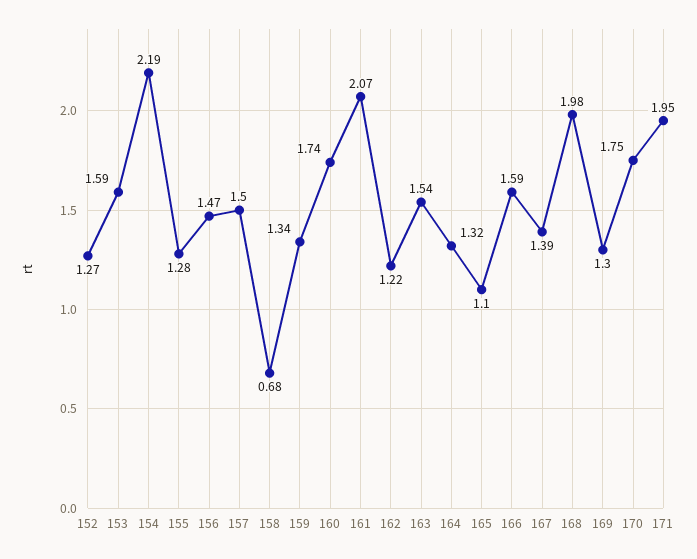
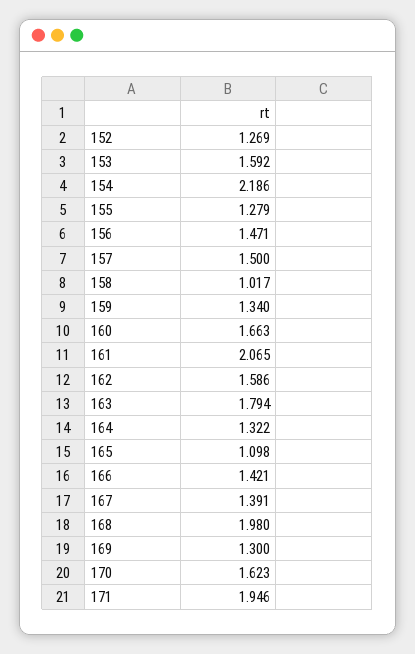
158: 0.68 -> 1.017
160: 1.74 -> 1.663
162: 1.22 -> 1.586
163: 1.54 -> 1.794
166: 1.59 -> 1.421
170: 1.75 -> 1.623

